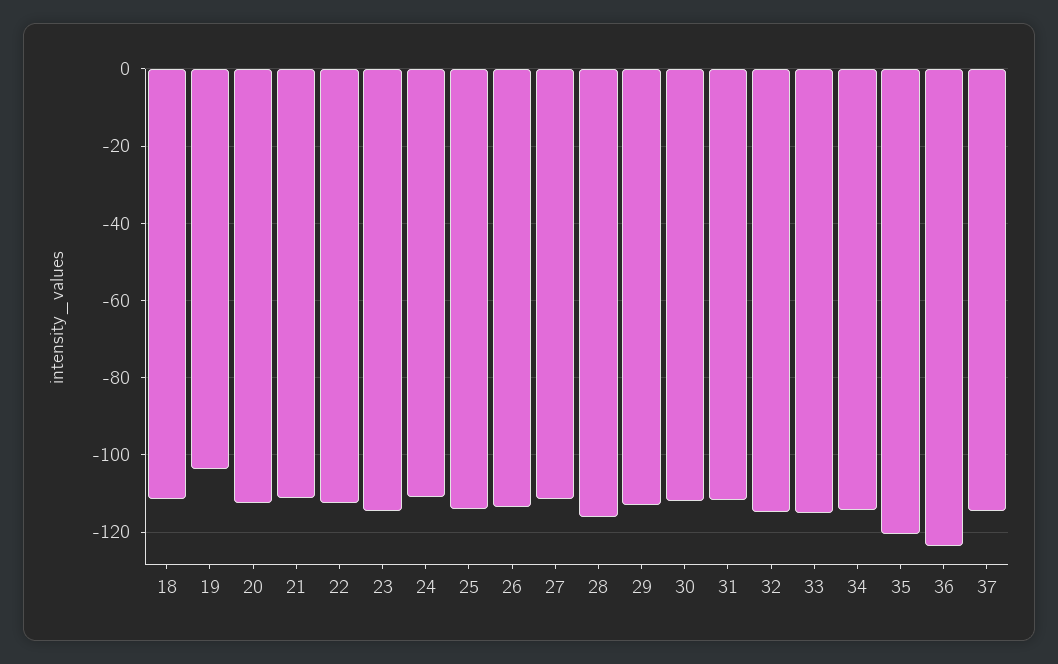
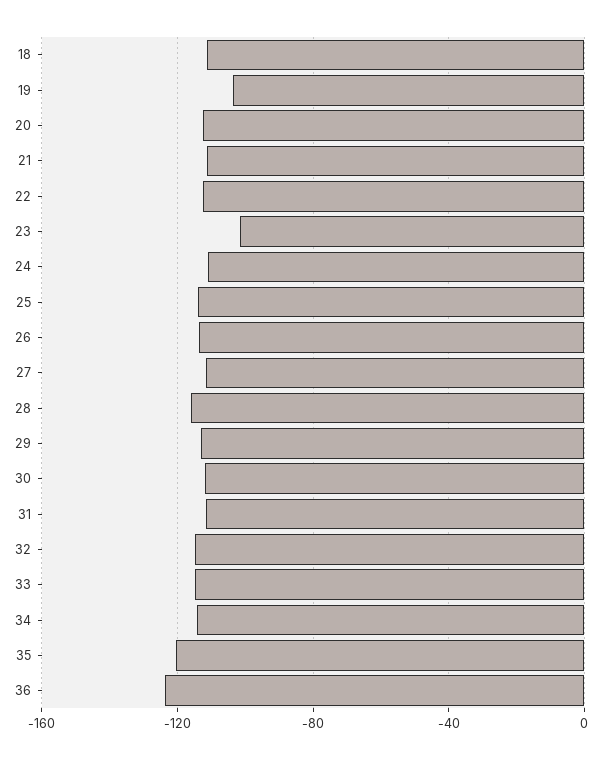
23: -114 -> -100
37: -114 -> none

